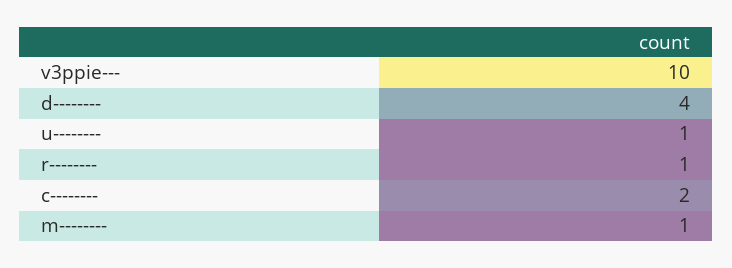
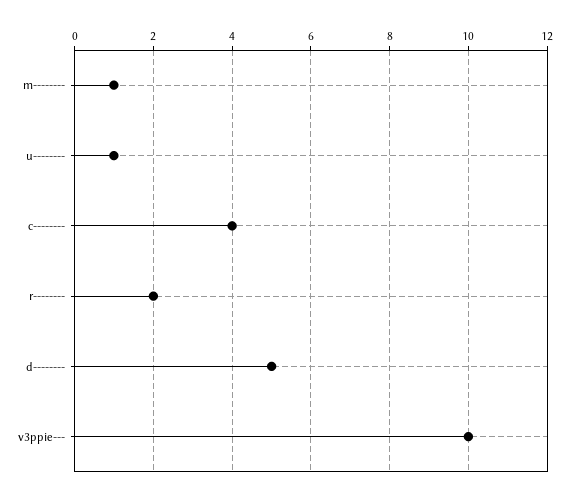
d--------: 4 -> 5
r--------: 1 -> 2
c--------: 2 -> 4

